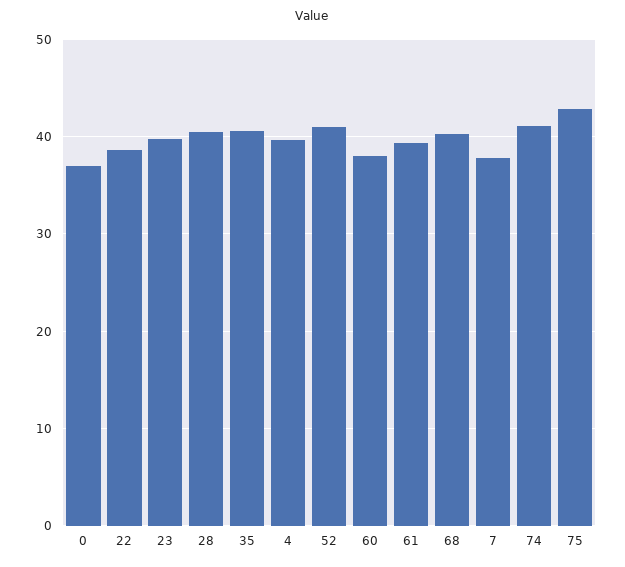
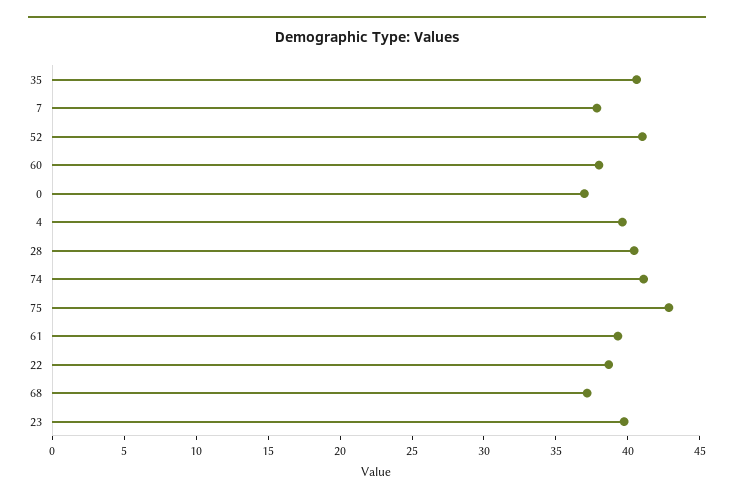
68: 40 -> 37

